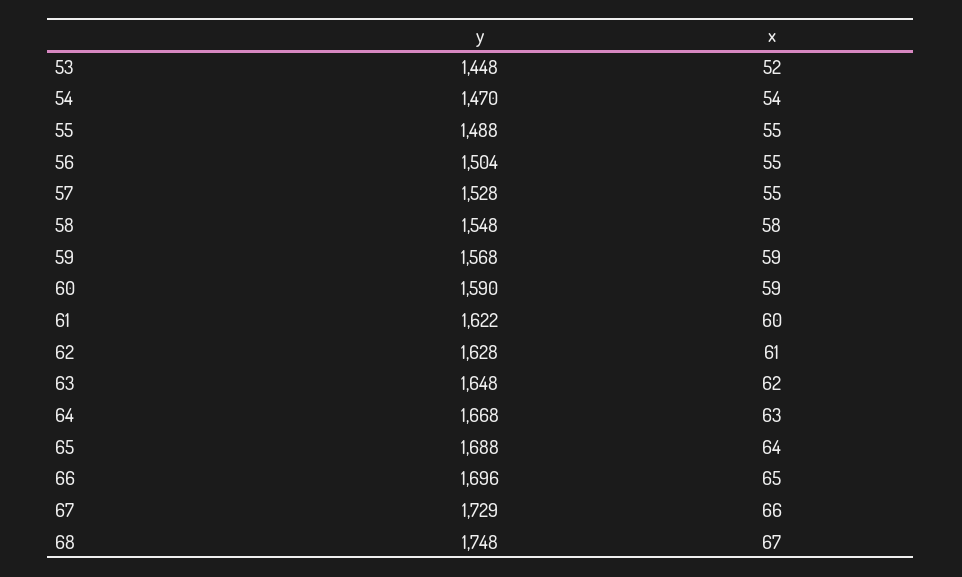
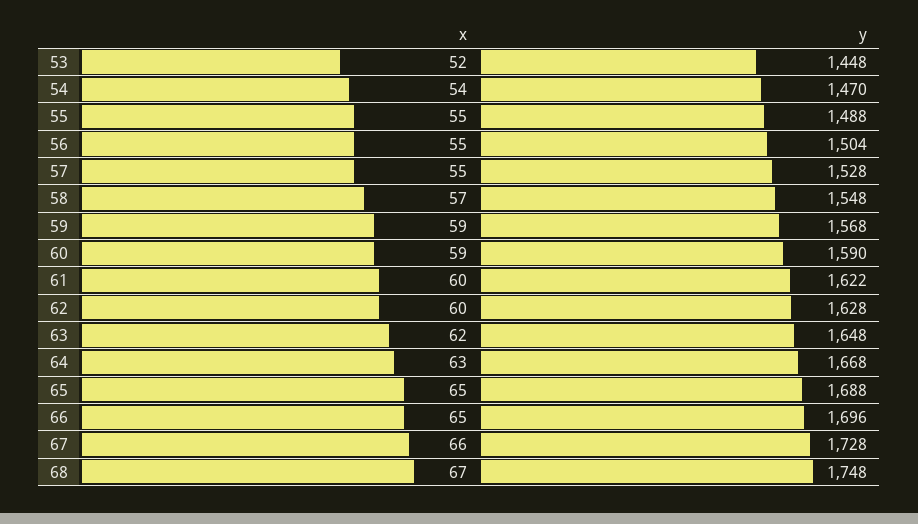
x, 58: 58 -> 57
x, 62: 61 -> 60
x, 65: 64 -> 65
y, 67: 1729 -> 1728

